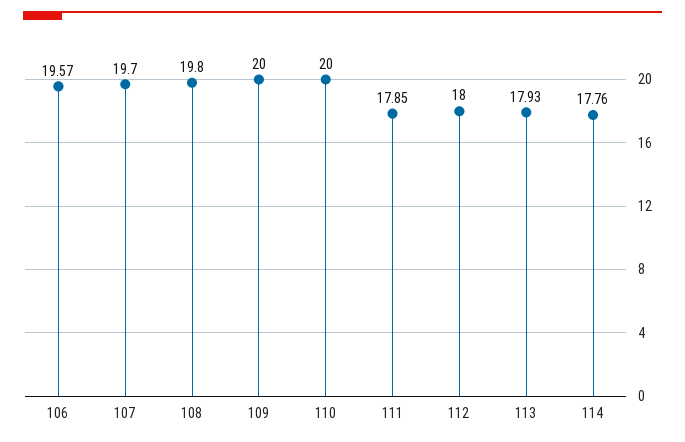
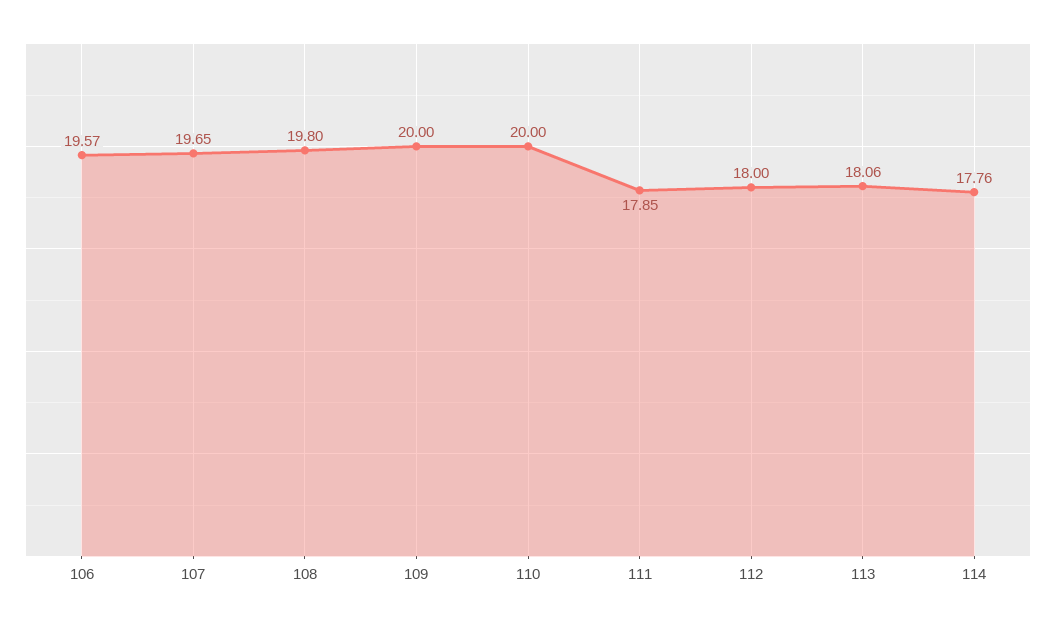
107: 19.7 -> 19.65
113: 17.93 -> 18.06

